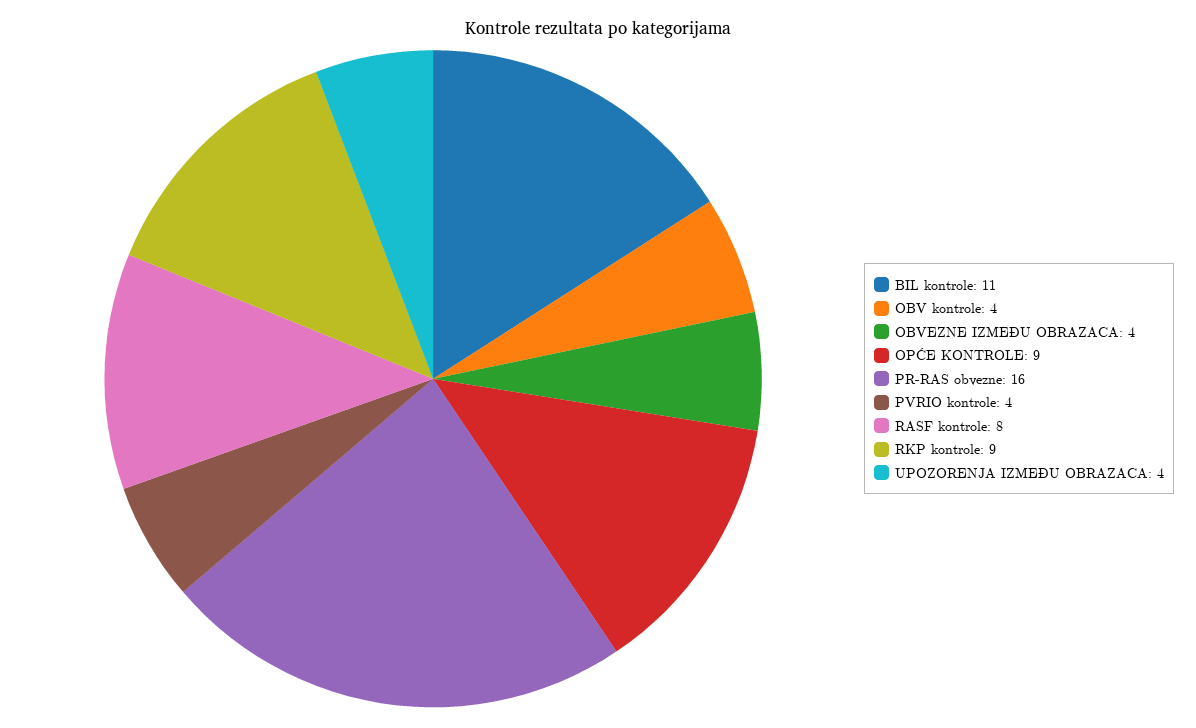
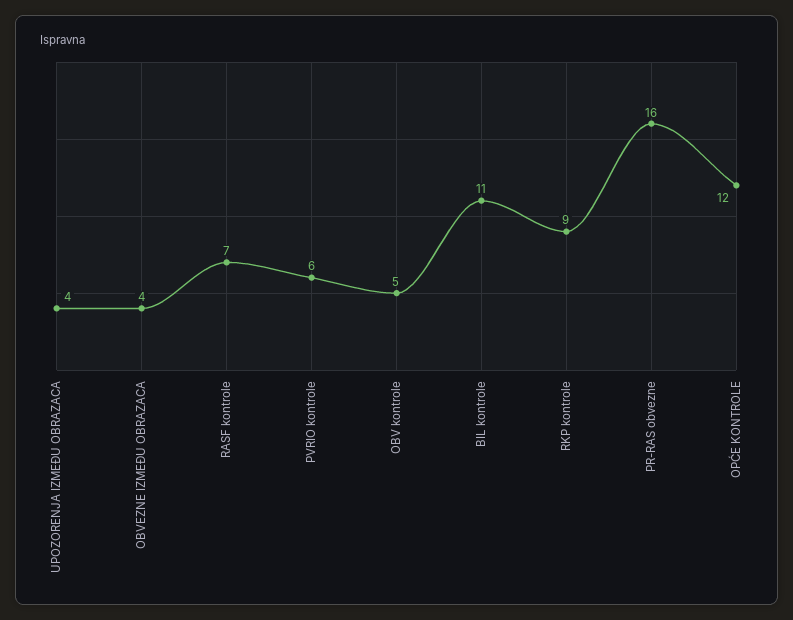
OBV kontrole: 4 -> 5
OPĆE KONTROLE: 9 -> 12
PVRIO kontrole: 4 -> 6
RASF kontrole: 8 -> 7

